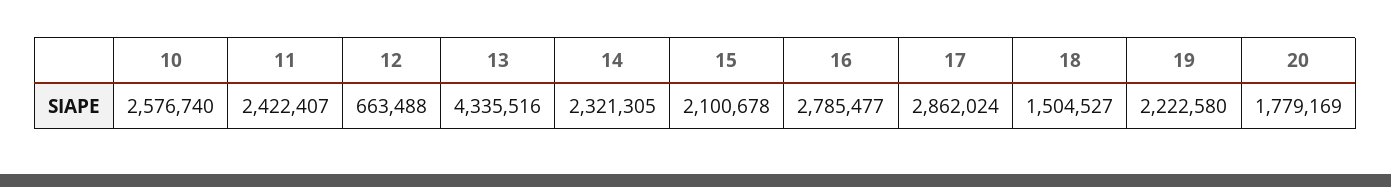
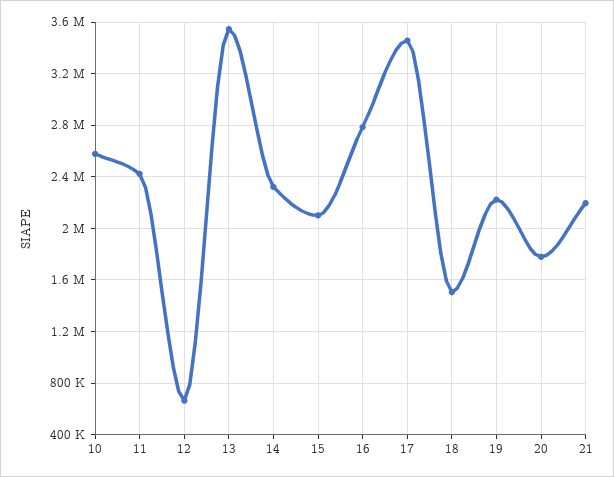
13: 4335516 -> 3550000
17: 2862024 -> 3450000
21: none -> 2200000

